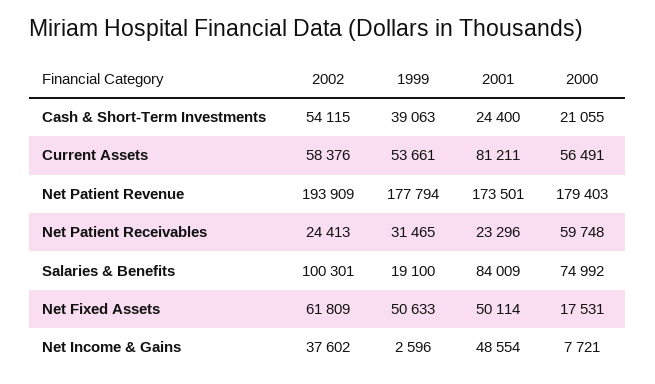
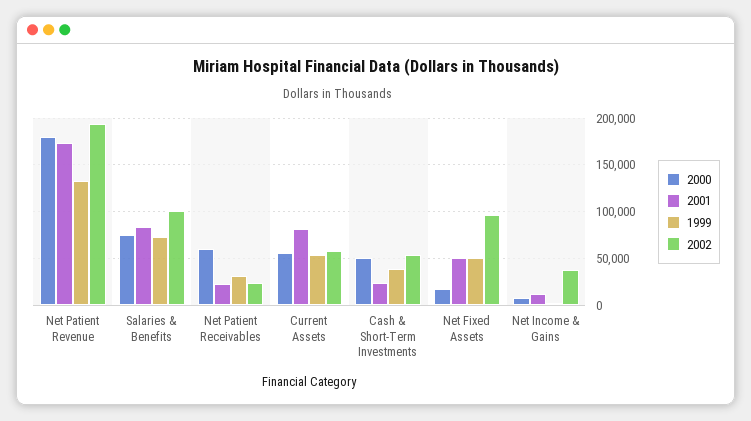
2000, Cash & Short-Term Investments: 21055 -> 50000
1999, Net Patient Revenue: 177794 -> 130000
1999, Salaries & Benefits: 19100 -> 70000
2002, Net Fixed Assets: 61809 -> 100000
2001, Net Income & Gains: 48554 -> 10000

